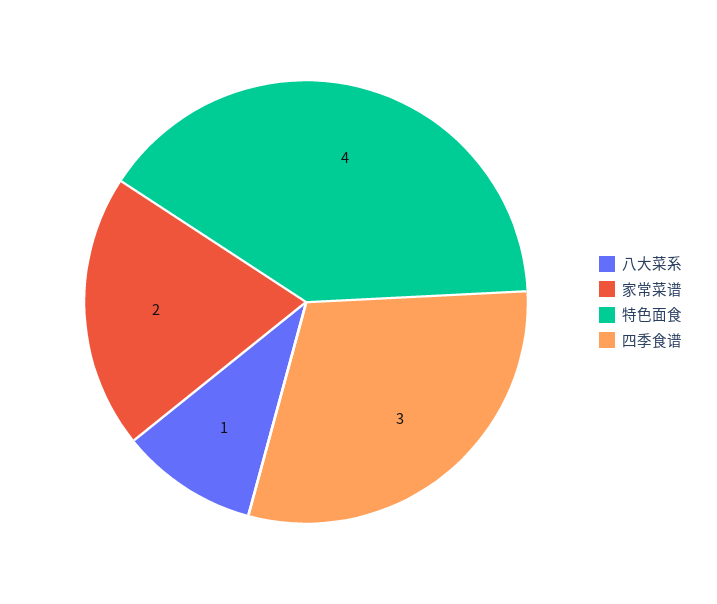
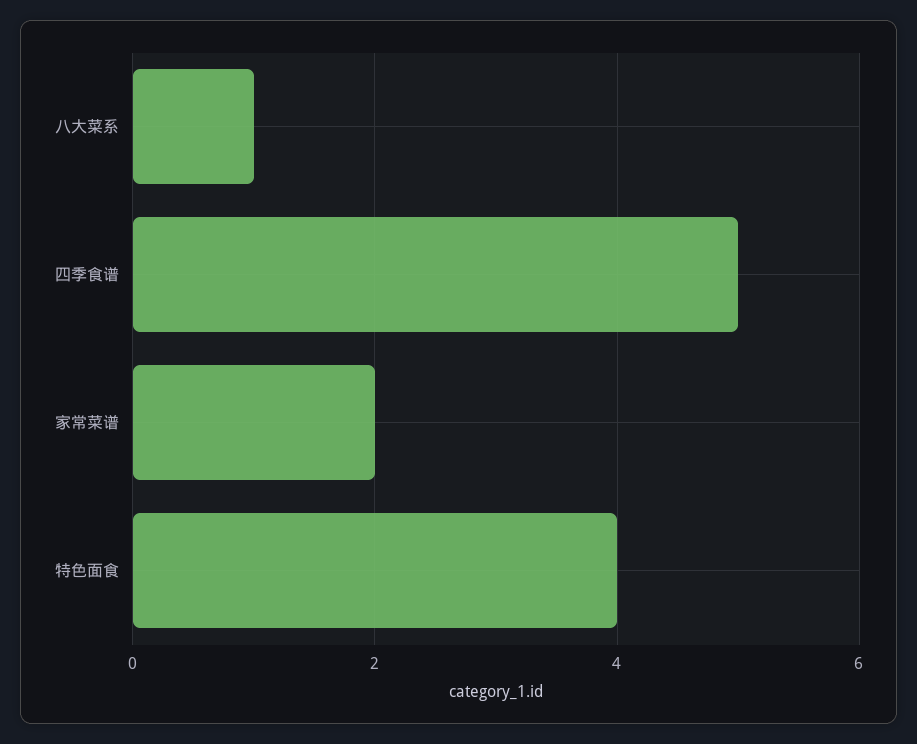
四季食谱: 3 -> 5

